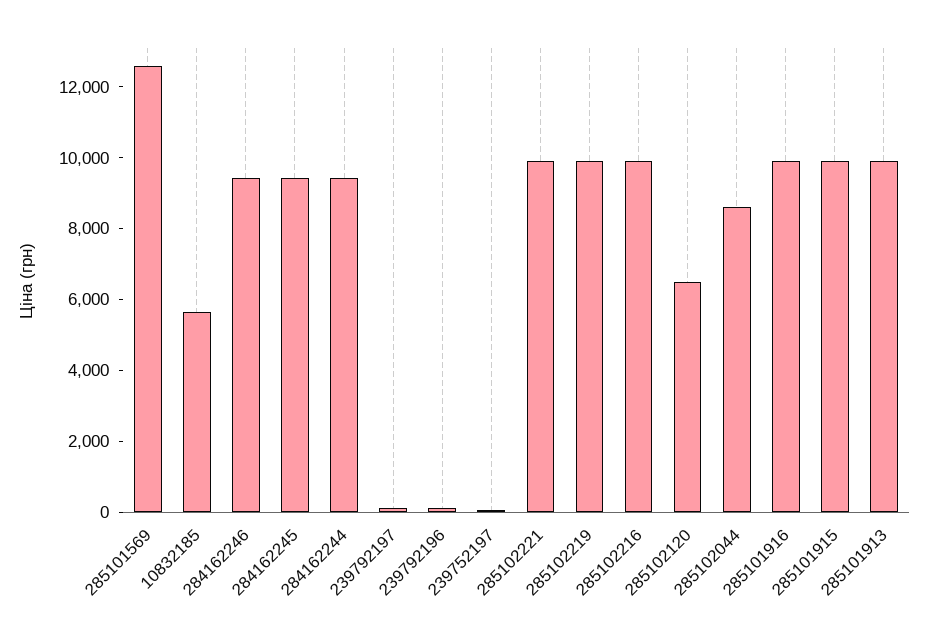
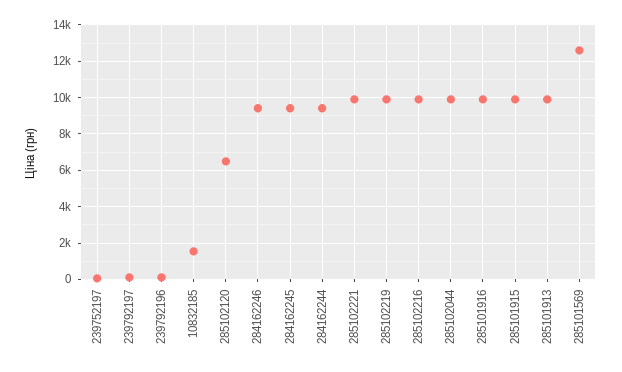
10832185: 5500 -> 1500
285102044: 8500 -> 10000

